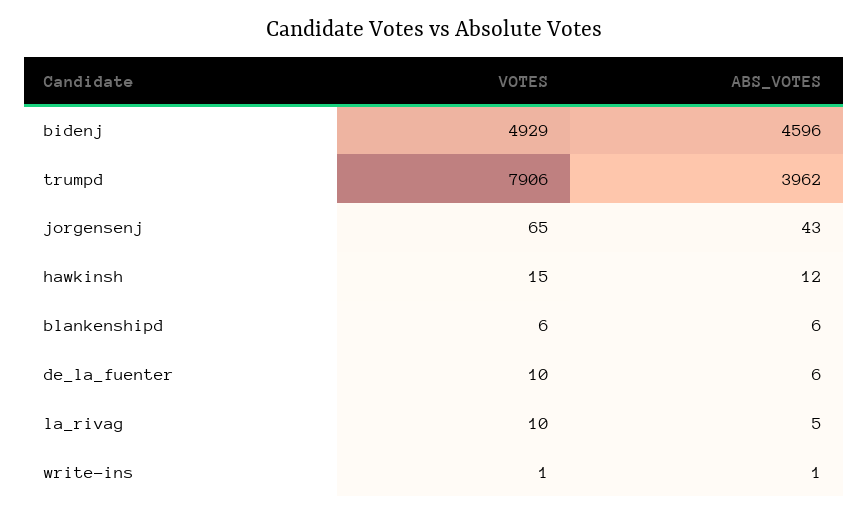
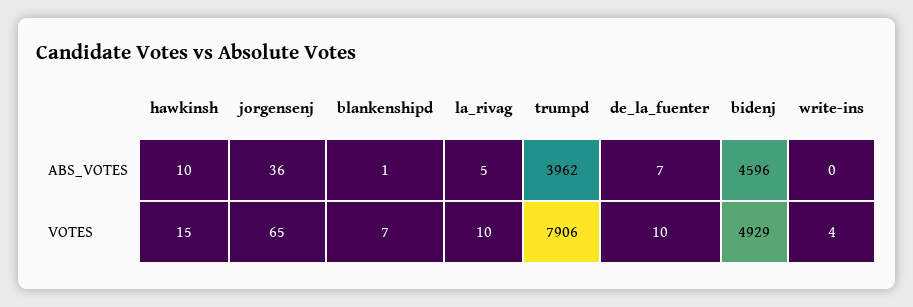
ABS_VOTES, jorgensenj: 43 -> 36
ABS_VOTES, hawkinsh: 12 -> 10
VOTES, blankenshipd: 6 -> 7
ABS_VOTES, blankenshipd: 6 -> 1
ABS_VOTES, de_la_fuenter: 6 -> 7
VOTES, write-ins: 1 -> 4
ABS_VOTES, write-ins: 1 -> 0

